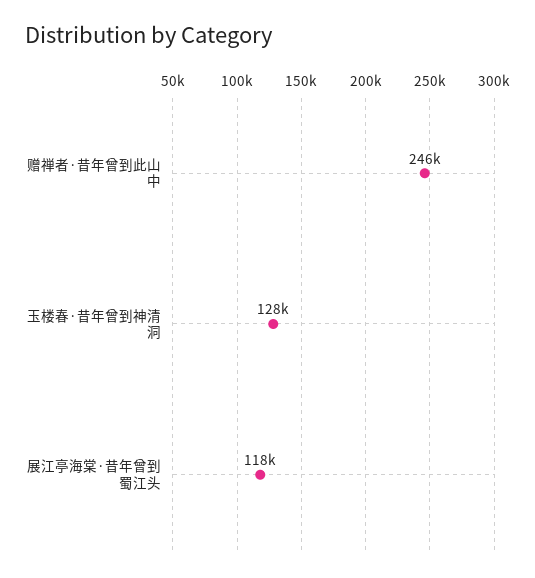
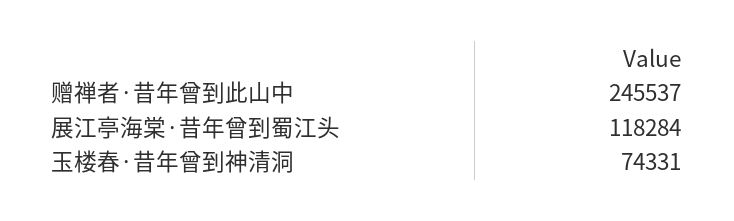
玉楼春·昔年曾到神清洞: 128000 -> 74331

